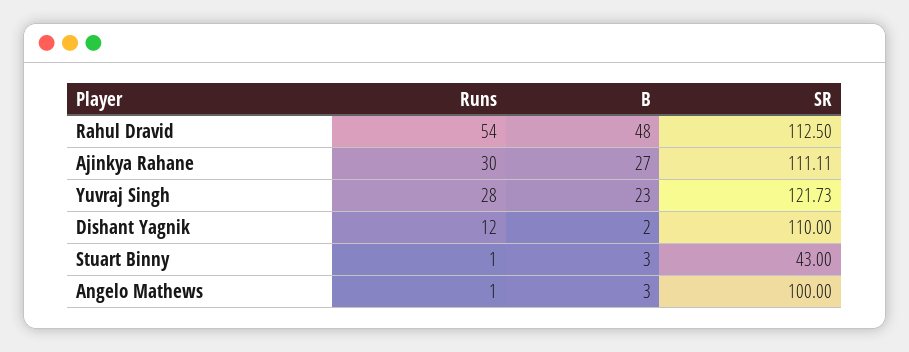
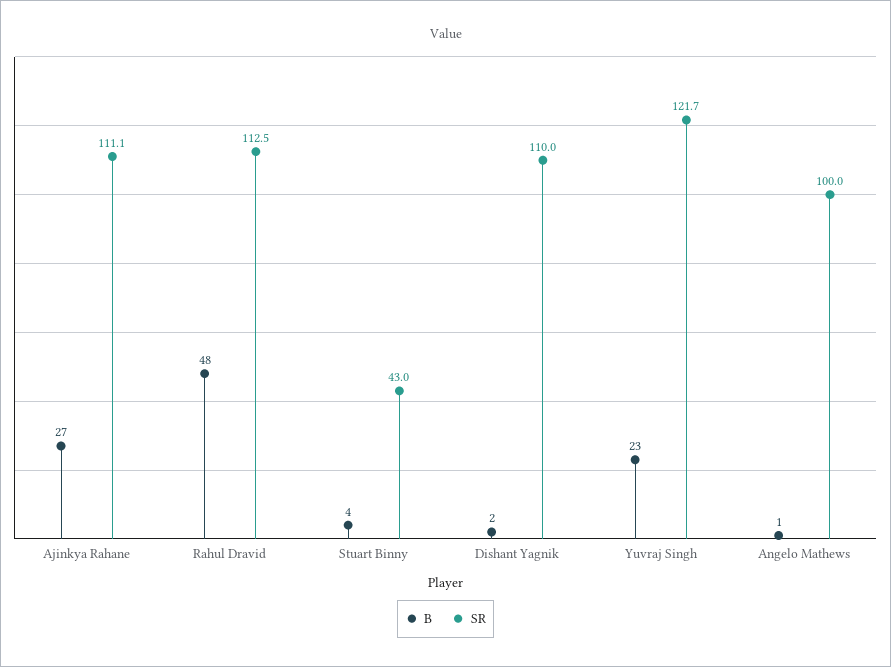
Runs, Rahul Dravid: 54 -> none
Runs, Ajinkya Rahane: 30 -> none
Runs, Yuvraj Singh: 28 -> none
Runs, Dishant Yagnik: 12 -> none
Runs, Stuart Binny: 1 -> none
B, Stuart Binny: 3 -> 4
Runs, Angelo Mathews: 1 -> none
B, Angelo Mathews: 3 -> 1

